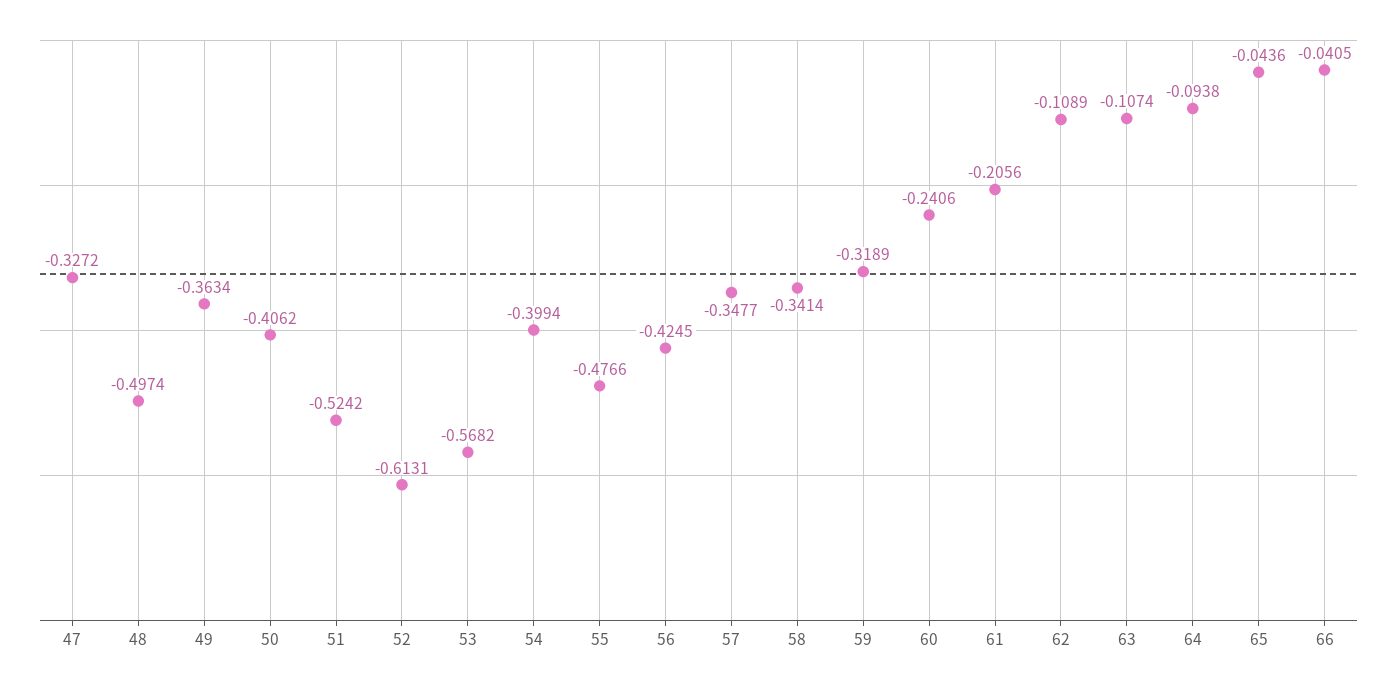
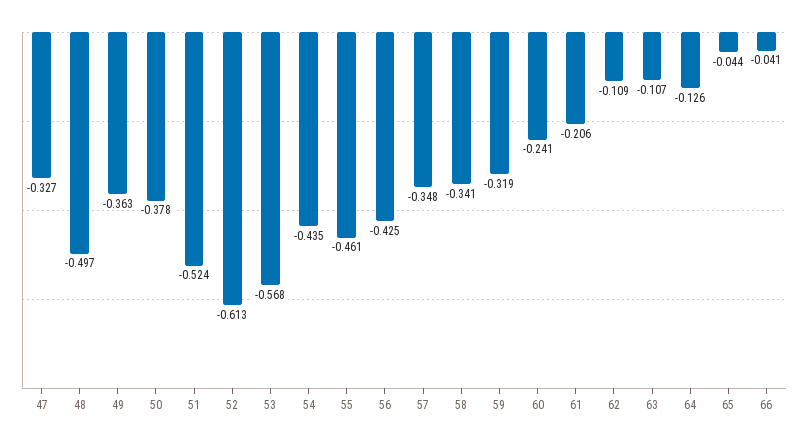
50: -0.4062 -> -0.378
54: -0.3994 -> -0.435
55: -0.4766 -> -0.461
64: -0.0938 -> -0.126

